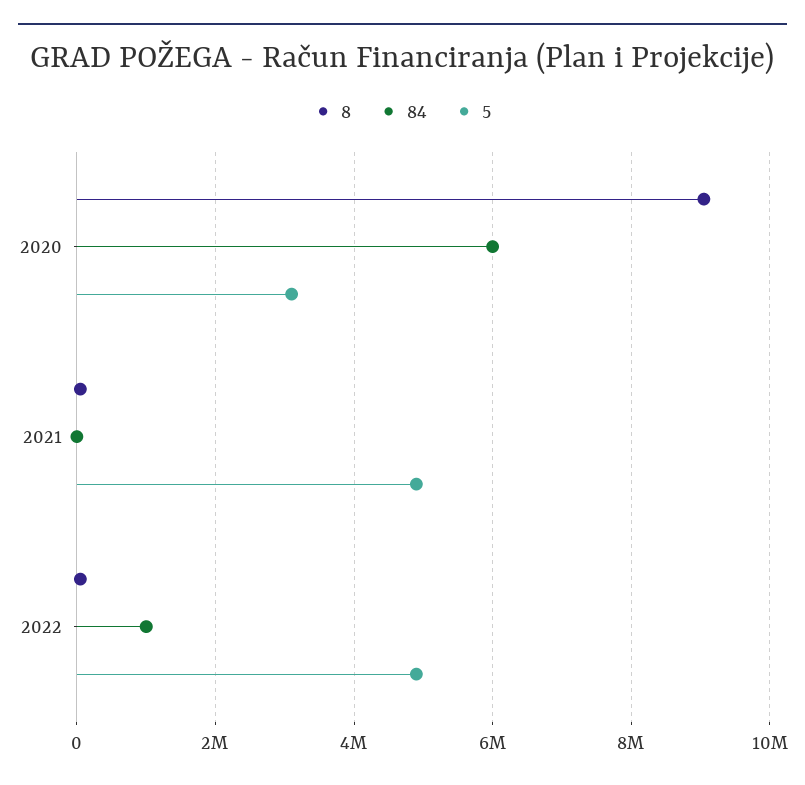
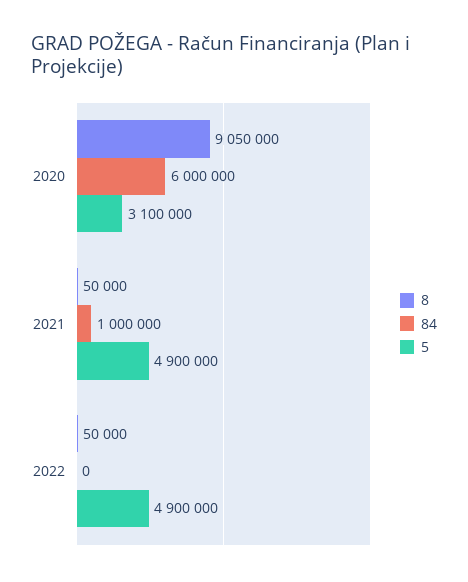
84, 2021: 0 -> 1000000
84, 2022: 1000000 -> 0

